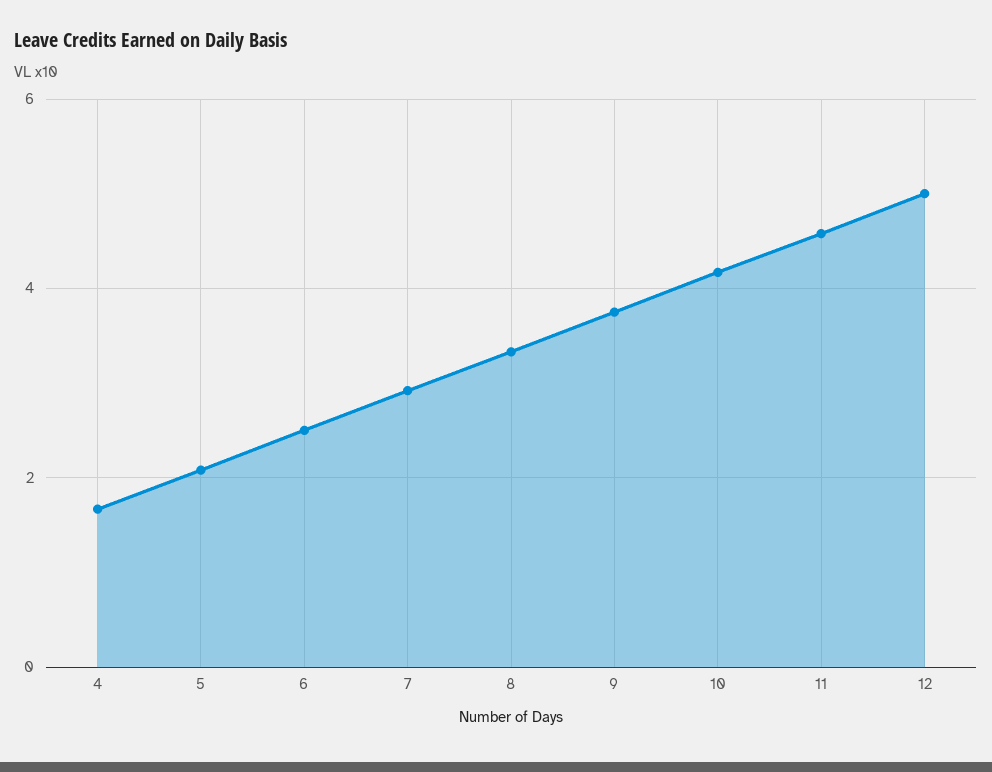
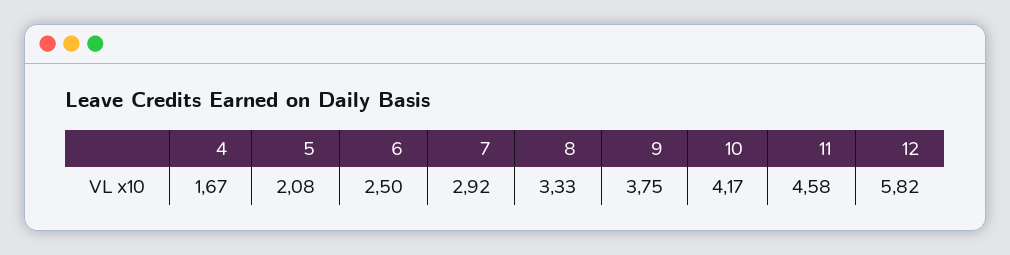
12: 5 -> 5.82

